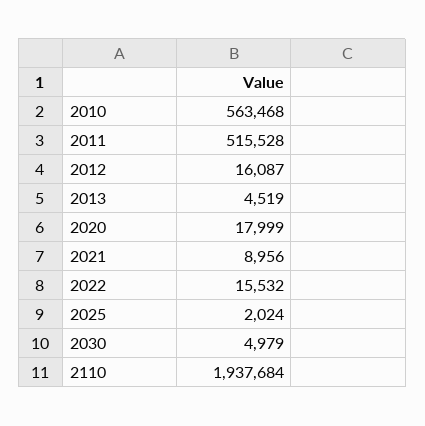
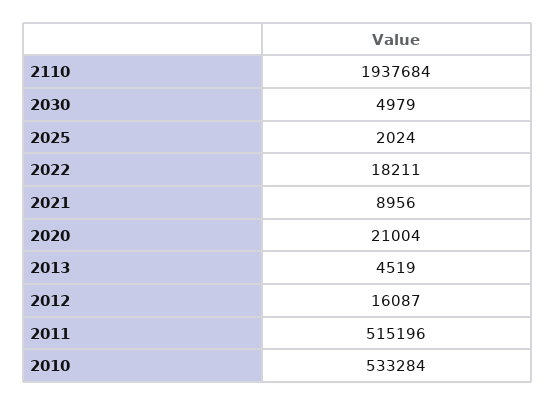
2010: 563468 -> 533284
2011: 515528 -> 515196
2020: 17999 -> 21004
2022: 15532 -> 18211

